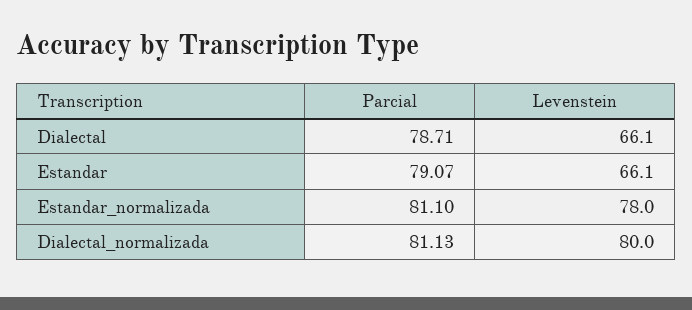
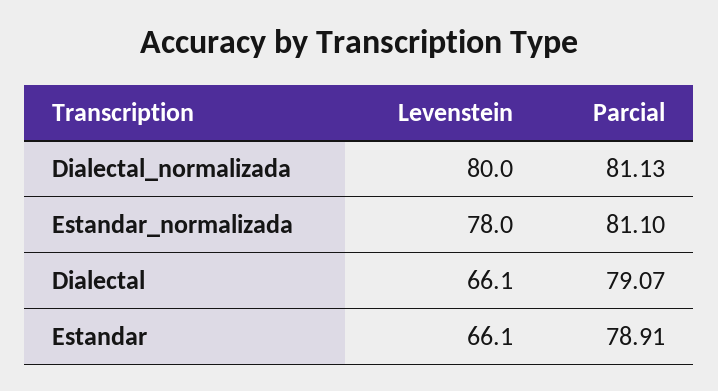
Parcial, Dialectal: 78.71 -> 79.07
Parcial, Estandar: 79.07 -> 78.91

